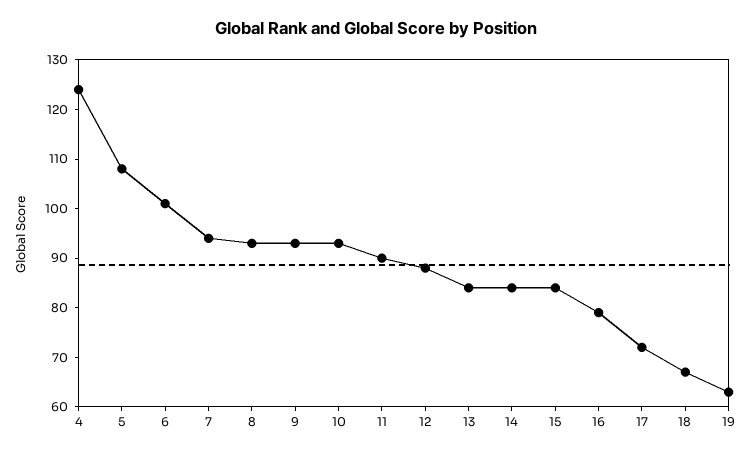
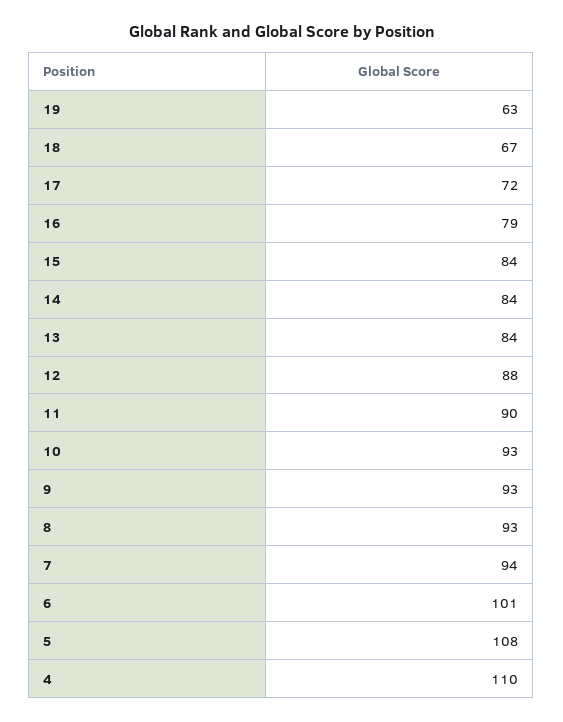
4: 125 -> 110

